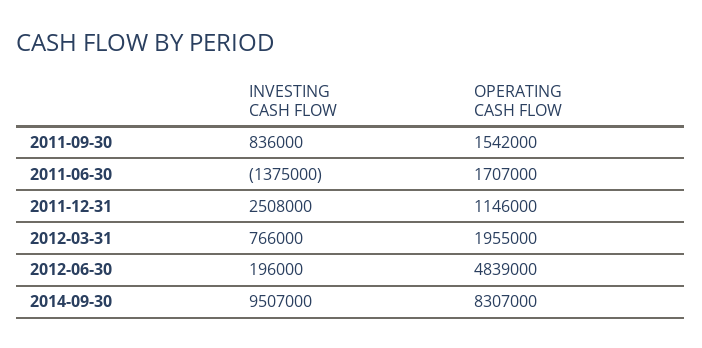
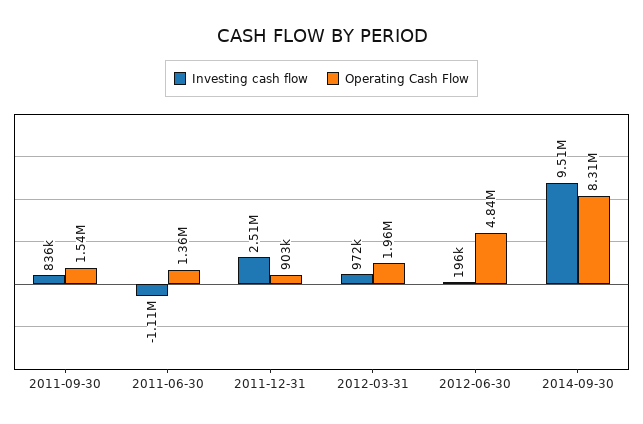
INVESTING CASH FLOW, 2011-06-30: -1375000 -> -1110000
OPERATING CASH FLOW, 2011-06-30: 1707000 -> 1360000
OPERATING CASH FLOW, 2011-12-31: 1146000 -> 903000
INVESTING CASH FLOW, 2012-03-31: 766000 -> 972000

